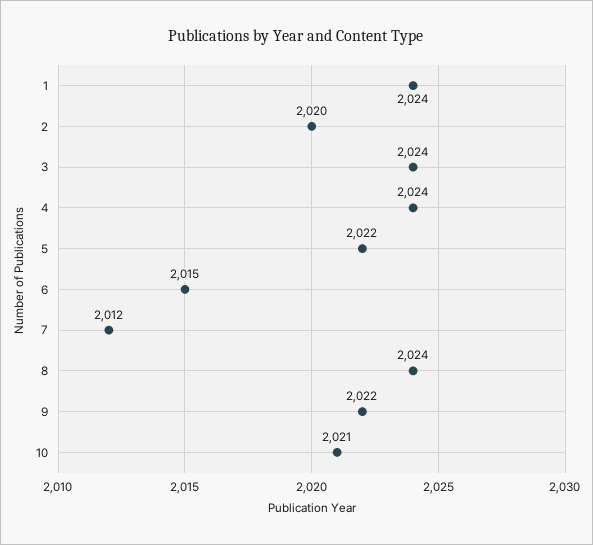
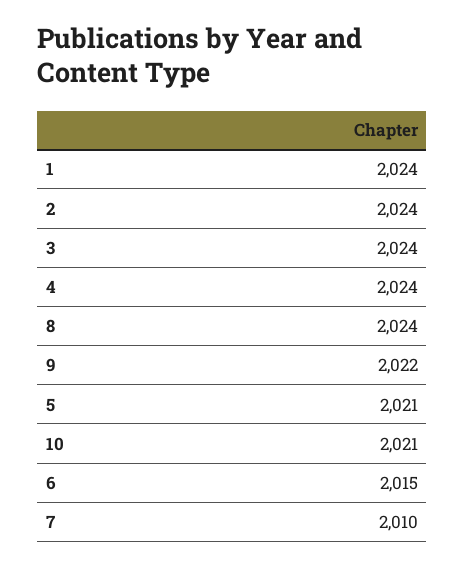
2: 2020 -> 2024
5: 2022 -> 2021
7: 2012 -> 2010

